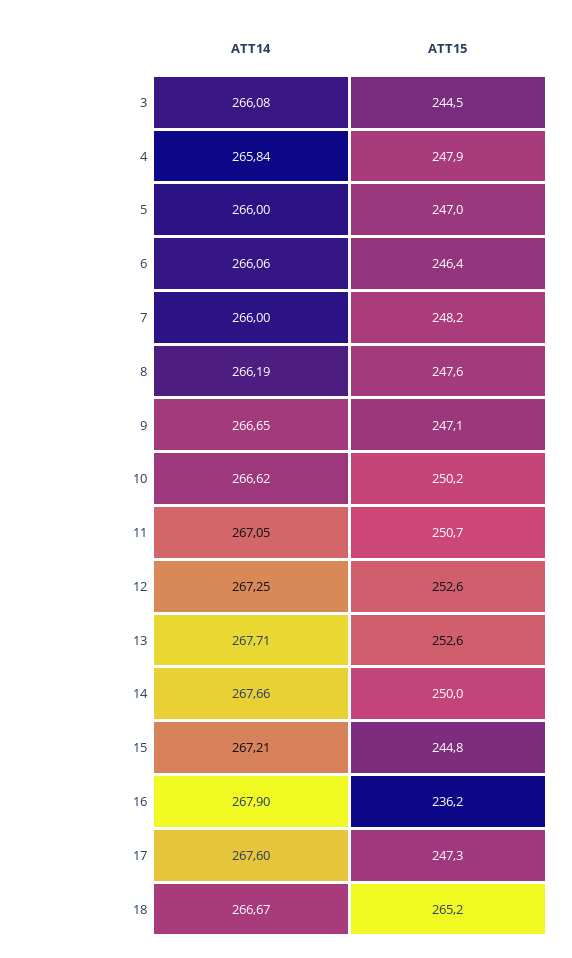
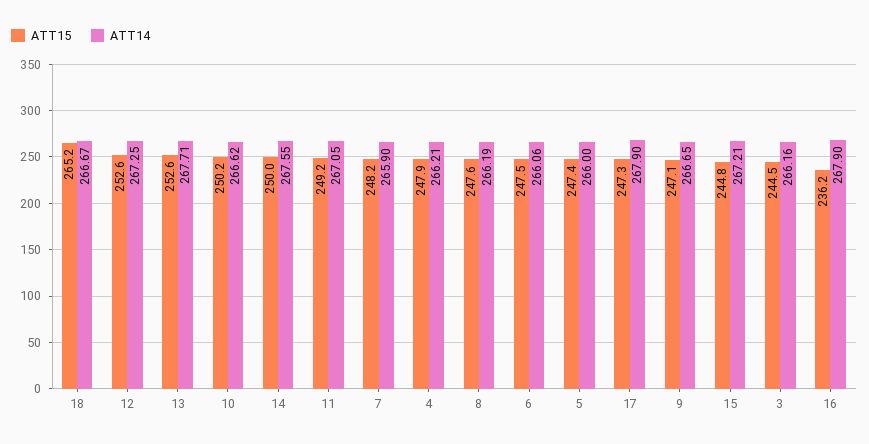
ATT14, 3: 266.08 -> 266.16
ATT14, 4: 265.84 -> 266.21
ATT15, 5: 247 -> 247.4
ATT15, 6: 246.4 -> 247.5
ATT14, 7: 266 -> 265.9
ATT15, 11: 250.7 -> 249.2
ATT14, 14: 267.66 -> 267.55
ATT14, 17: 267.6 -> 267.9

